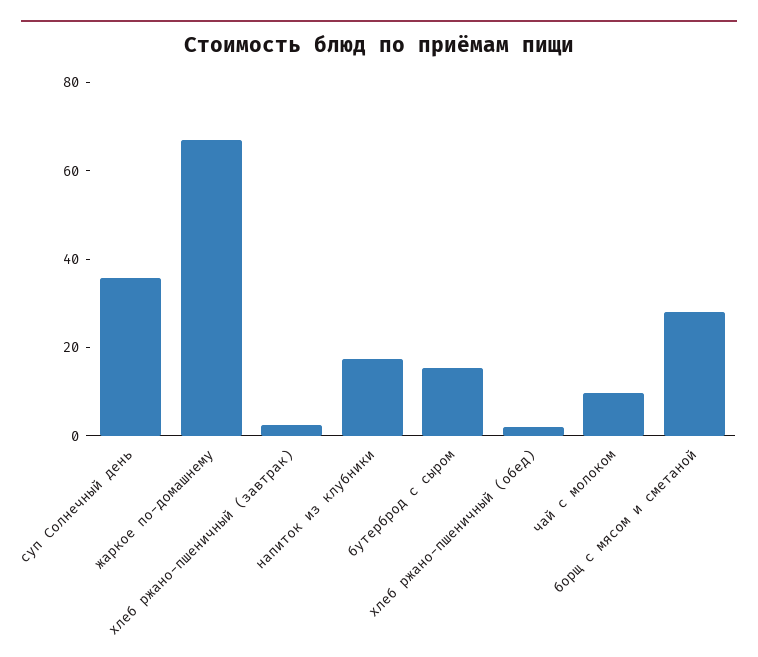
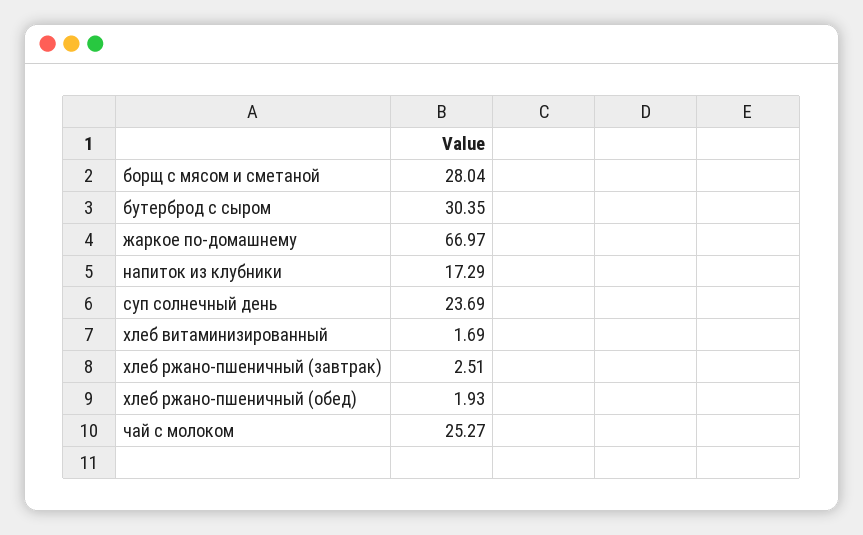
суп Солнечный день: 35 -> 23.69
бутерброд с сыром: 15 -> 30.35
чай с молоком: 10 -> 25.27
хлеб витаминизированный: none -> 1.69

